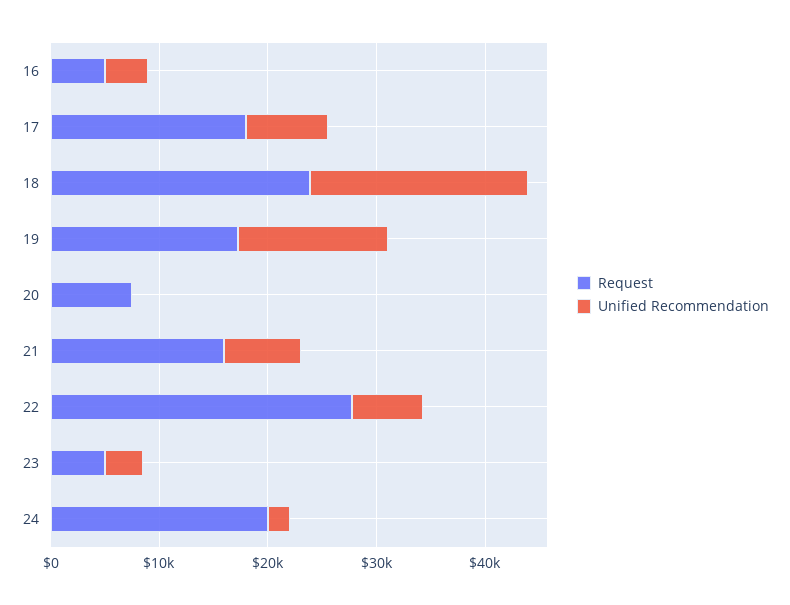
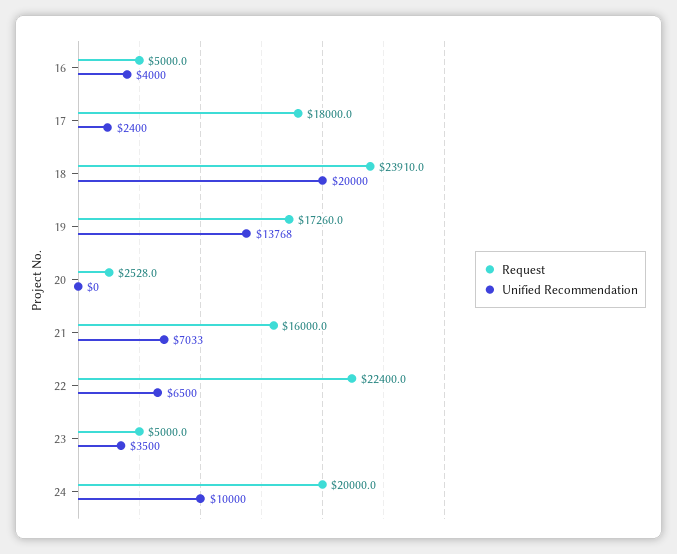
Unified Recommendation, 17: 8000 -> 2400
Request, 20: 8000 -> 2528
Request, 22: 28000 -> 22400
Unified Recommendation, 24: 2000 -> 10000

